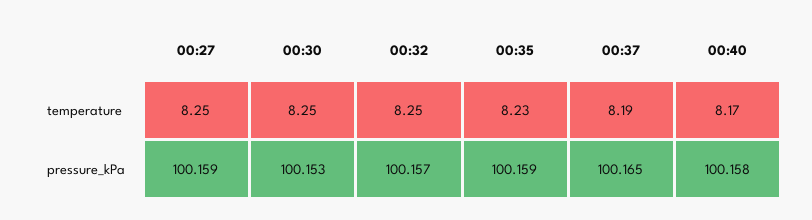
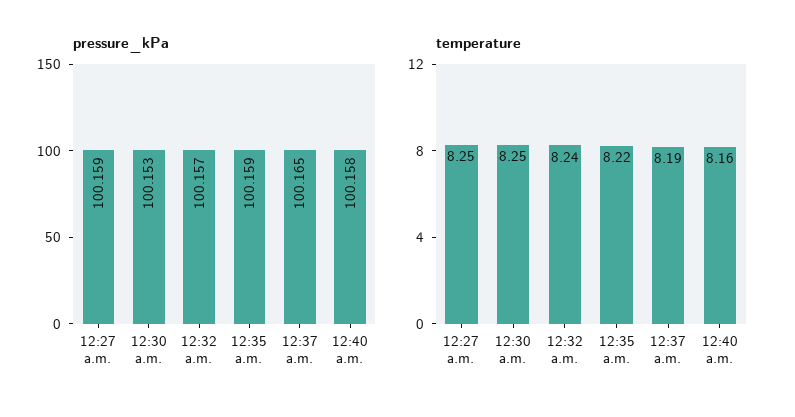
temperature, 00:32: 8.25 -> 8.24
temperature, 00:35: 8.23 -> 8.22
temperature, 00:40: 8.17 -> 8.16

